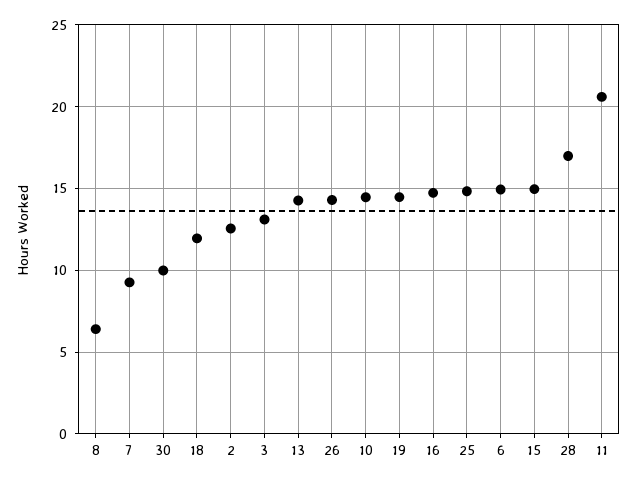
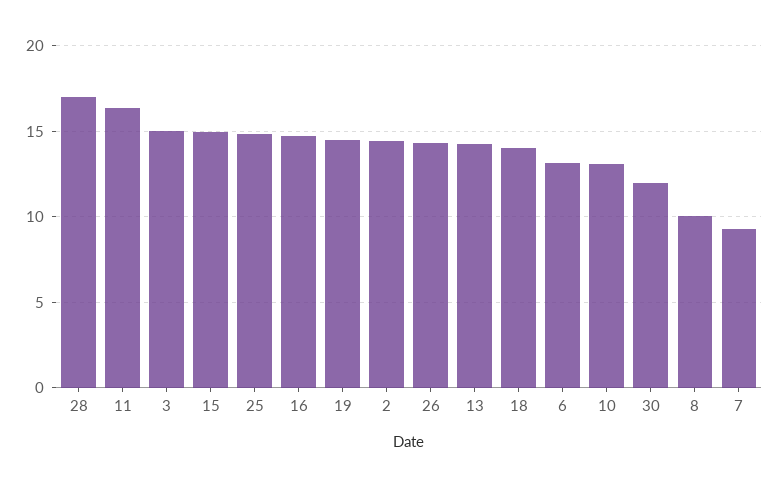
8: 6.5 -> 10
30: 10 -> 12
18: 12 -> 14
2: 12.5 -> 14.5
3: 13 -> 15
10: 14.5 -> 13
6: 15 -> 13
11: 20.5 -> 16.5

